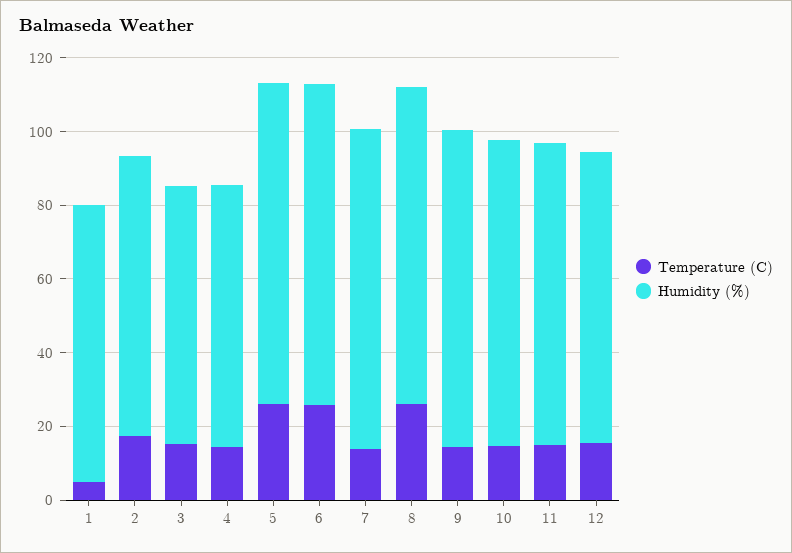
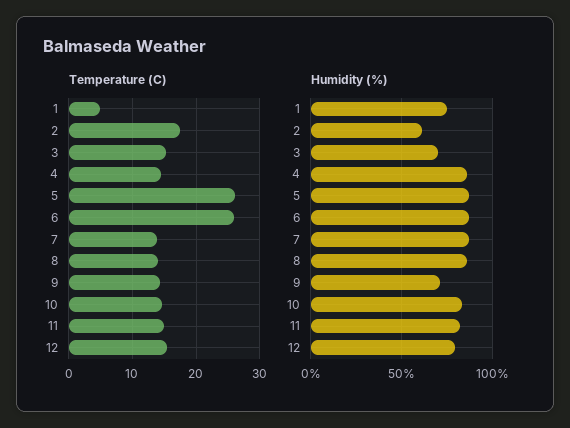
Humidity (%), 2: 75 -> 60
Humidity (%), 4: 70 -> 85
Temperature (C), 8: 25 -> 14
Humidity (%), 9: 85 -> 70

